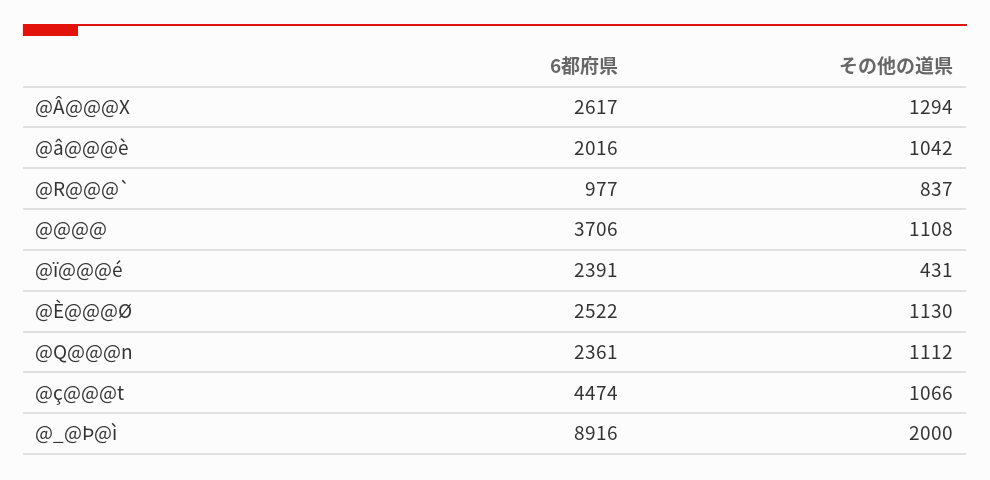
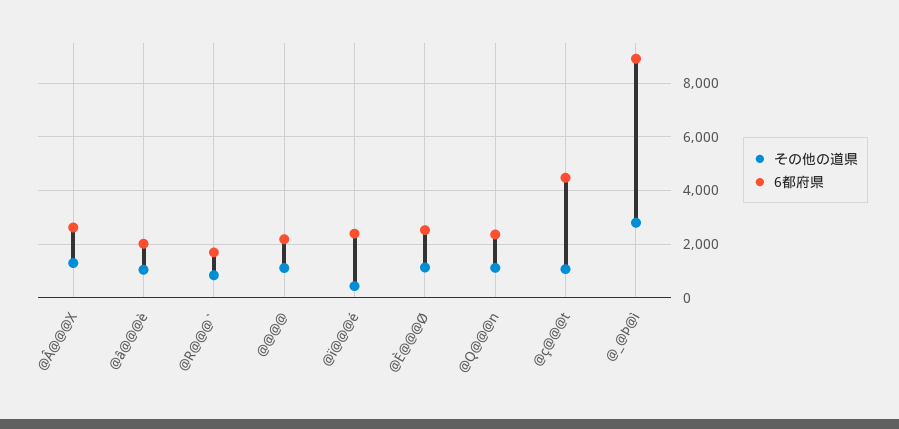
6都府県, @R@@@`: 977 -> 1750
6都府県, @@@@: 3706 -> 2250
その他の道県, @_@Þ@ì: 2000 -> 2750

